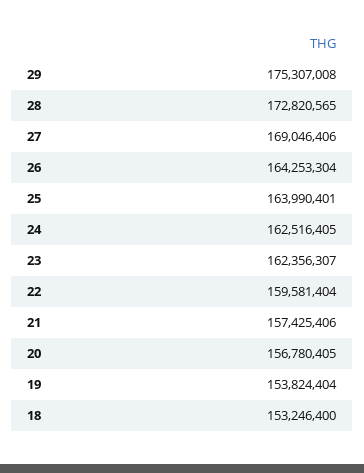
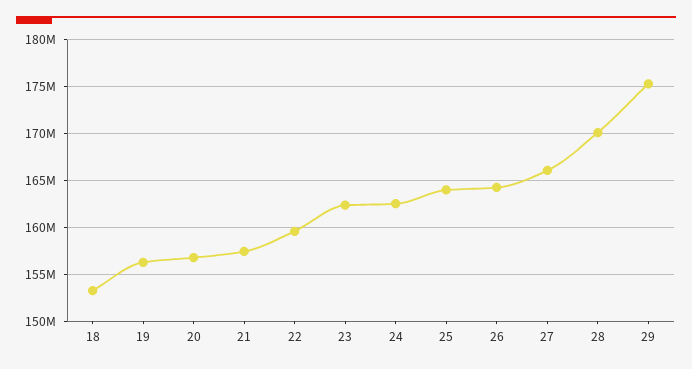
28: 172820565 -> 170000000
27: 169046406 -> 166000000
19: 153824404 -> 156000000

